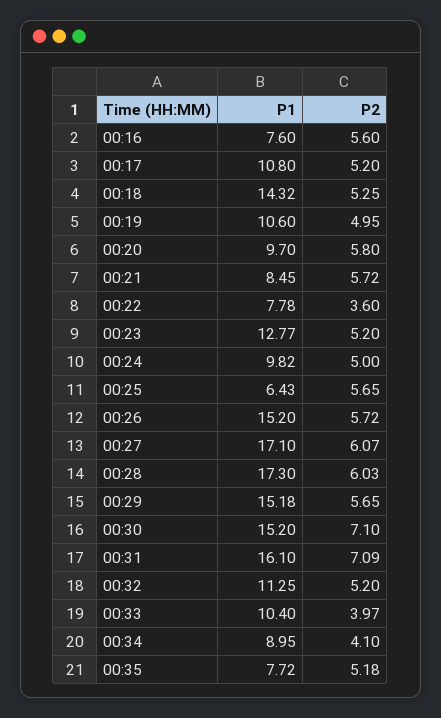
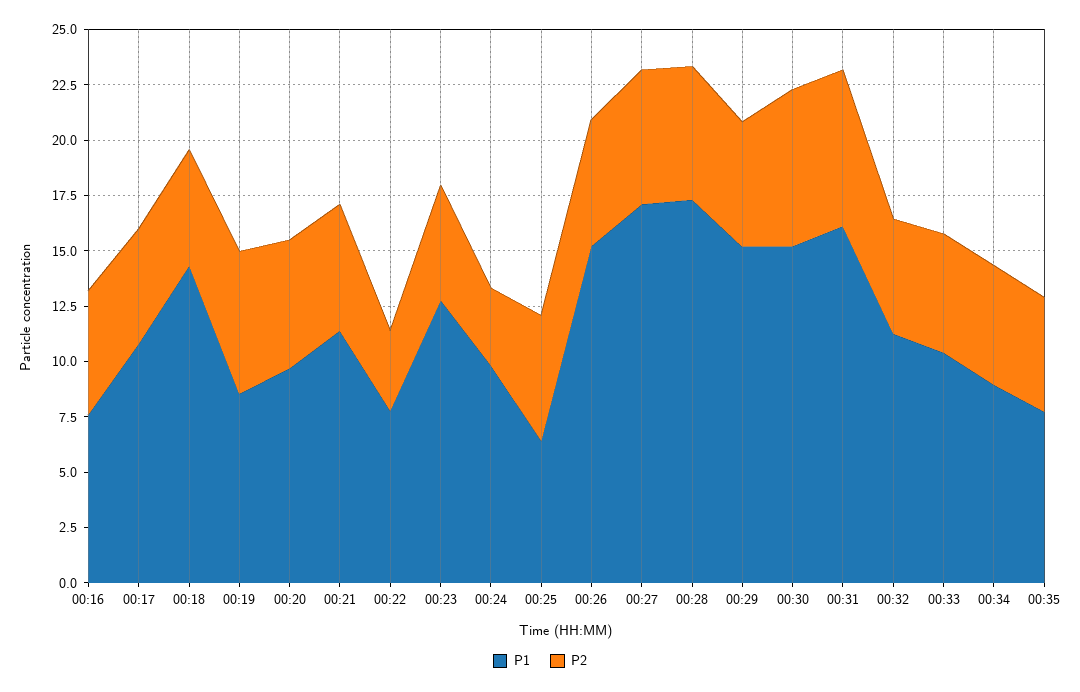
P1, 00:19: 10.6 -> 8.5
P2, 00:19: 4.95 -> 6.5
P1, 00:21: 8.45 -> 11.5
P2, 00:24: 5 -> 3.5
P2, 00:33: 3.97 -> 5.5
P2, 00:34: 4.1 -> 5.5

